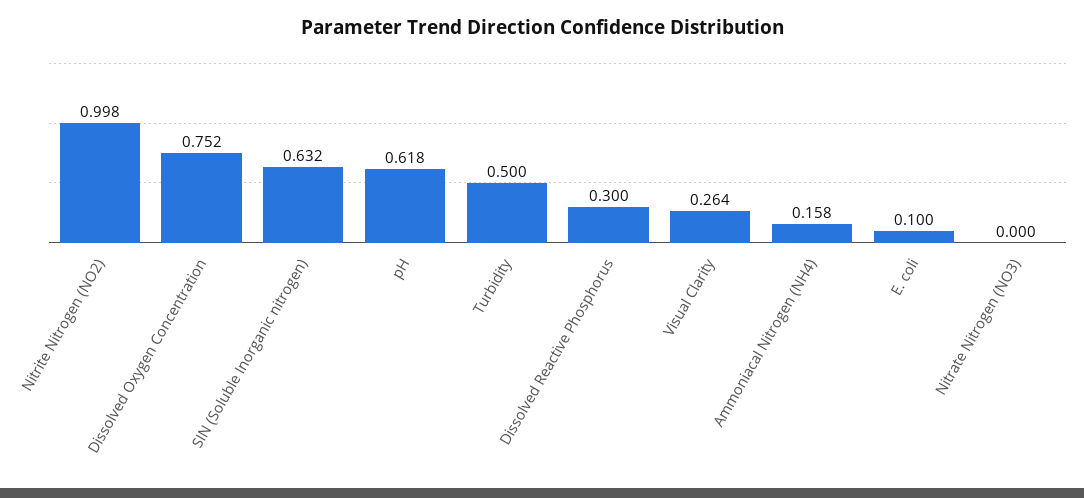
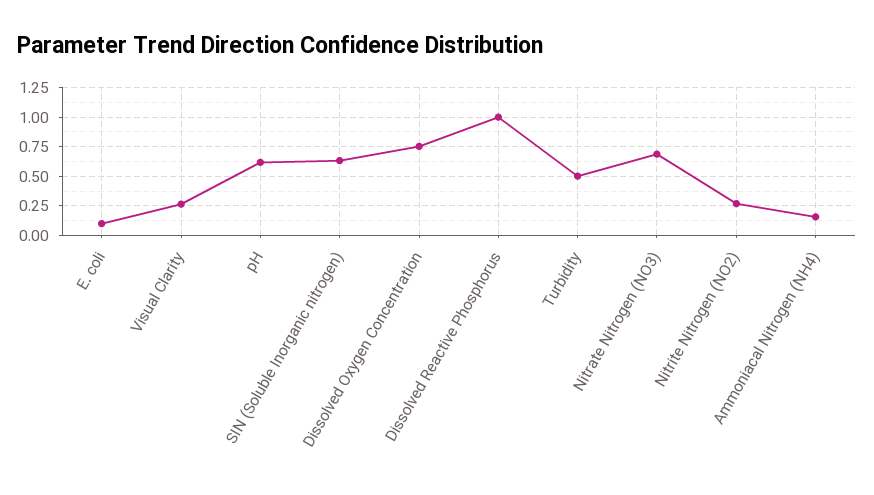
Nitrite Nitrogen (NO2): 0.998 -> 0.25
Dissolved Reactive Phosphorus: 0.3 -> 1
Nitrate Nitrogen (NO3): 0 -> 0.75

